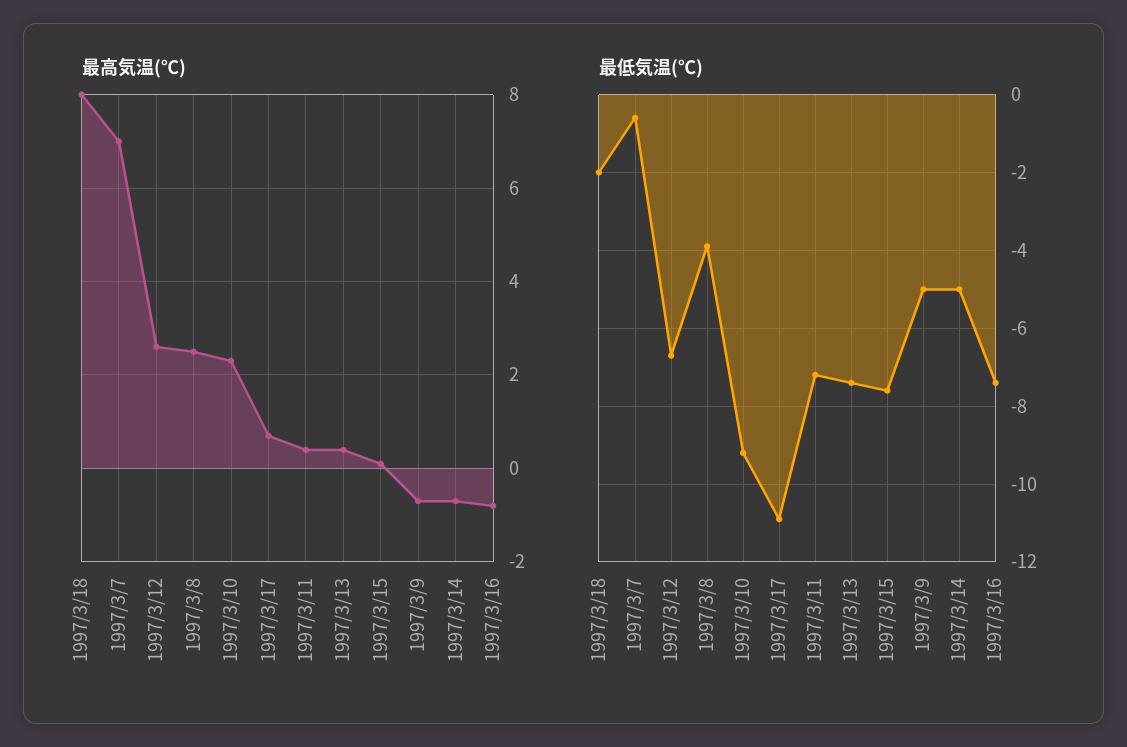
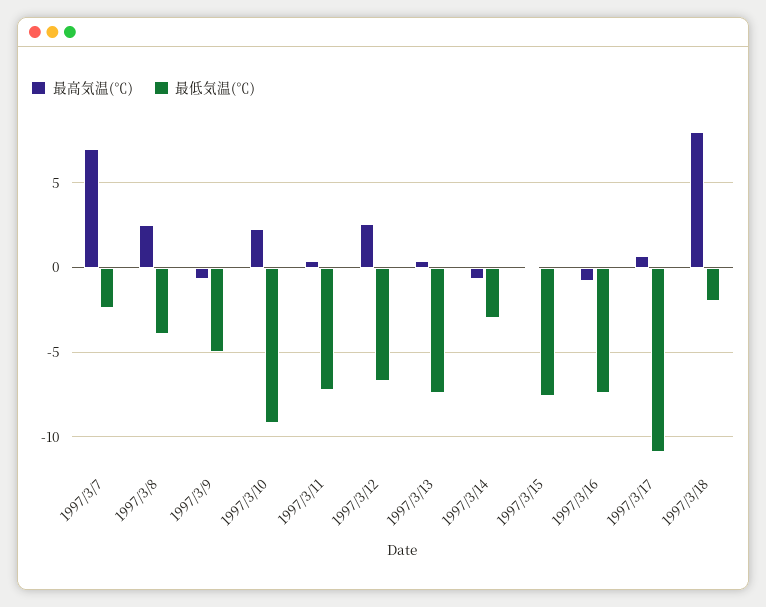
最低気温(℃), 1997/3/7: -0.5 -> -2.5
最低気温(℃), 1997/3/14: -5 -> -3

